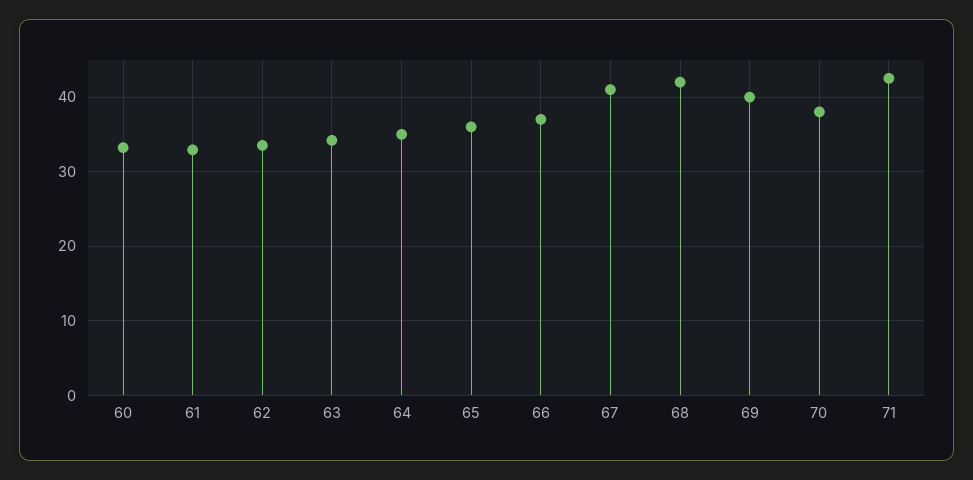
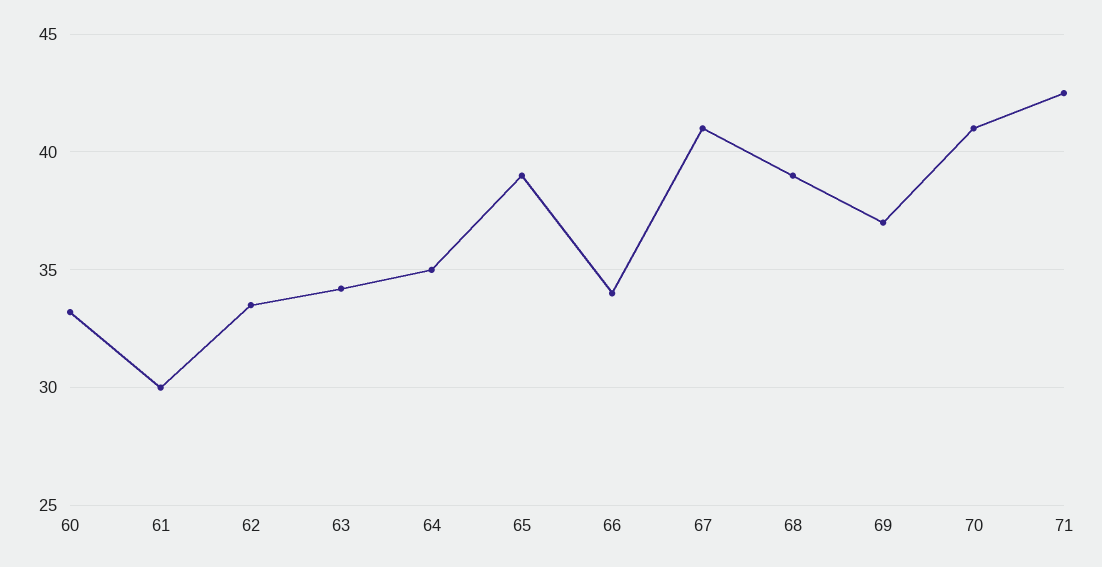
61: 33 -> 30
65: 36 -> 39
66: 37 -> 34
68: 42 -> 39
69: 40 -> 37
70: 38 -> 41

